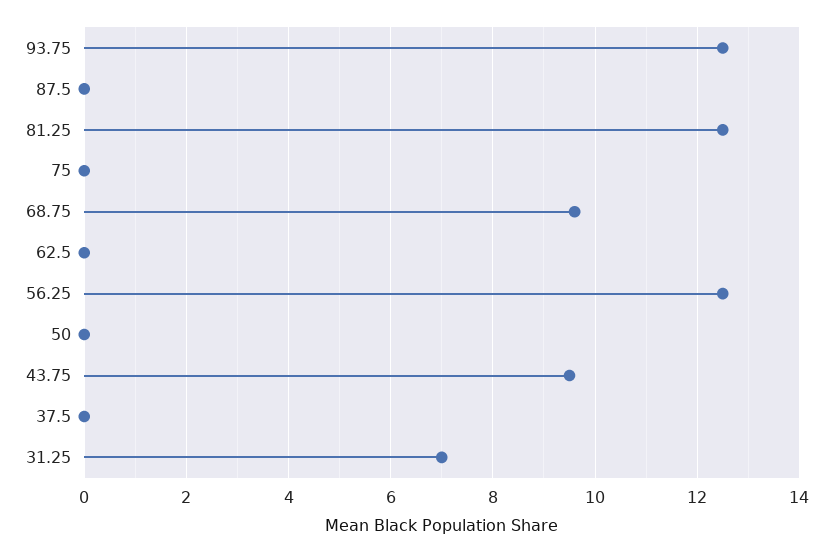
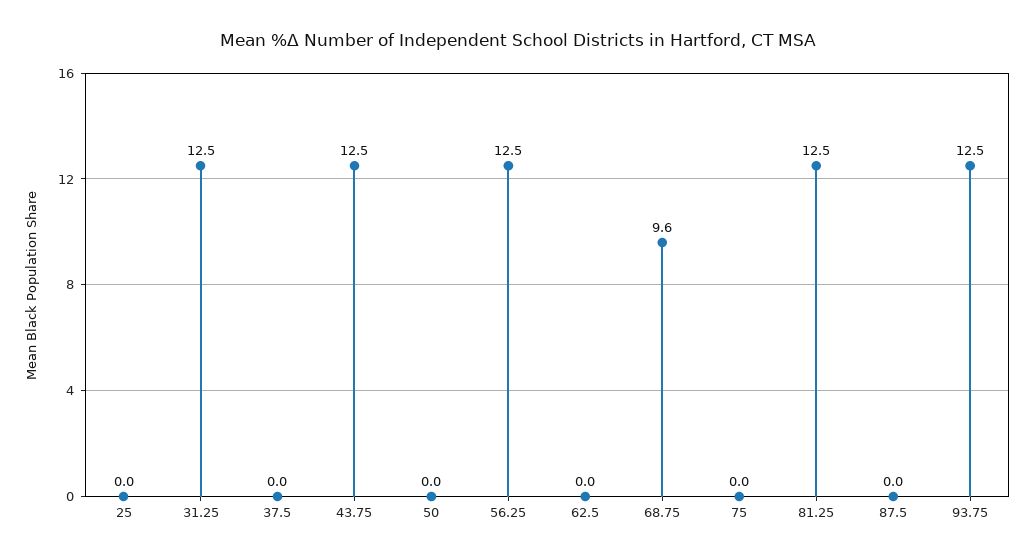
43.75: 9.5 -> 12.5
31.25: 7 -> 12.5
25: none -> 0

